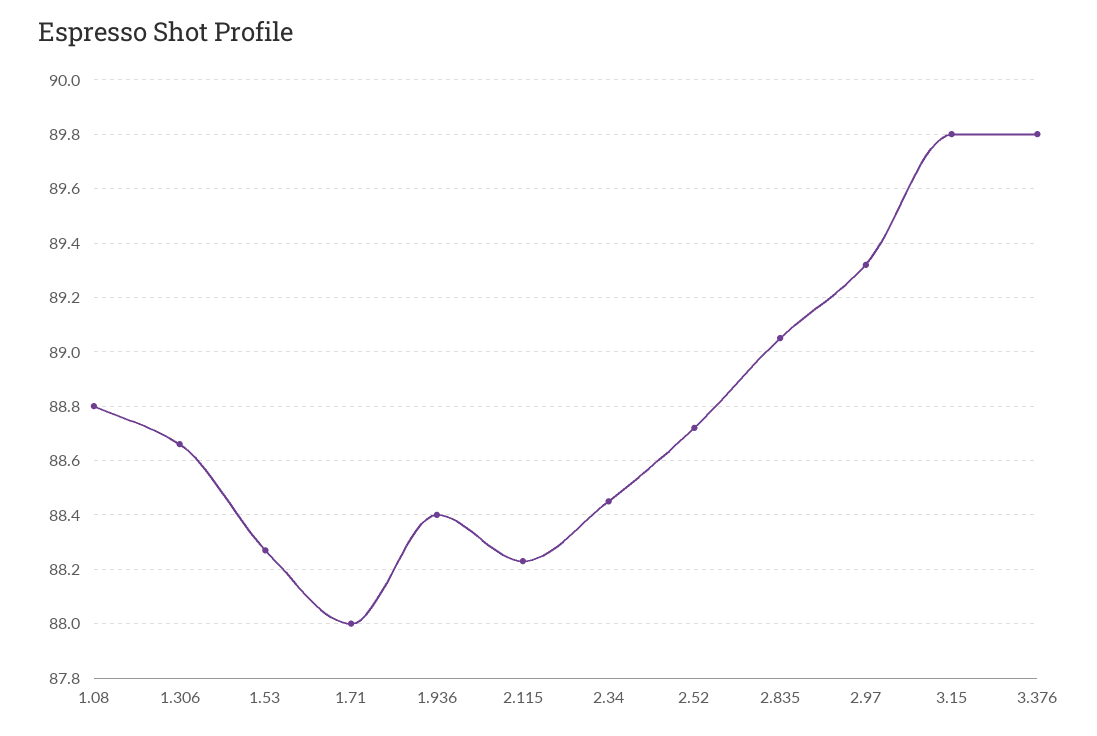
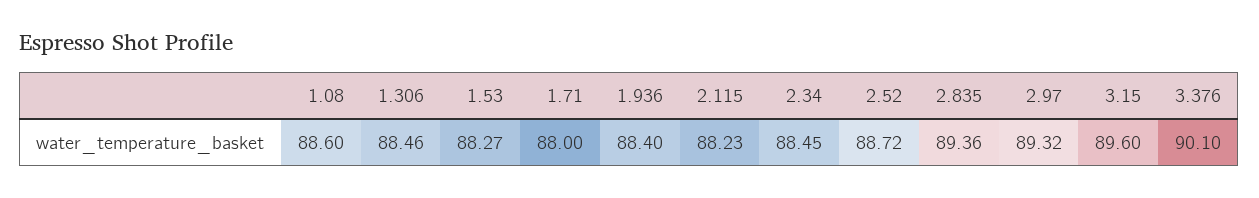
1.08: 88.8 -> 88.6
1.306: 88.65 -> 88.46
2.835: 89.05 -> 89.36
3.15: 89.8 -> 89.6
3.376: 89.8 -> 90.1

